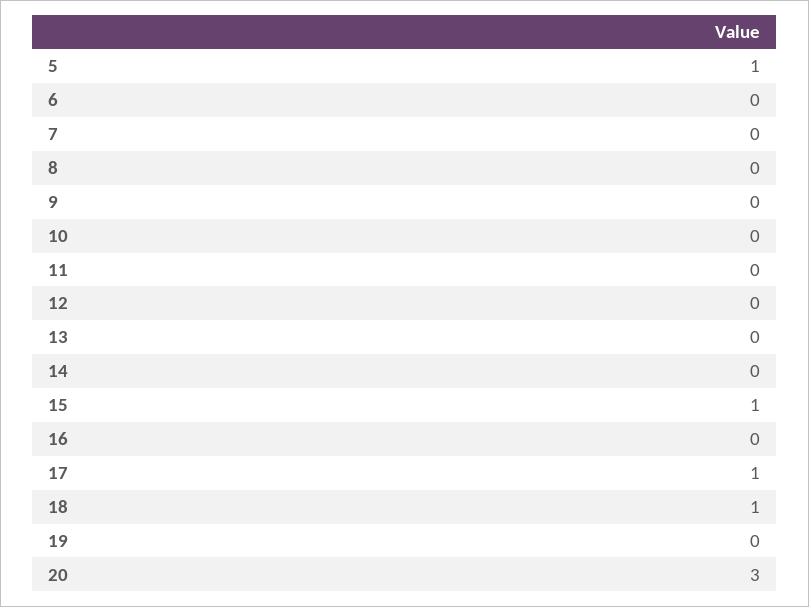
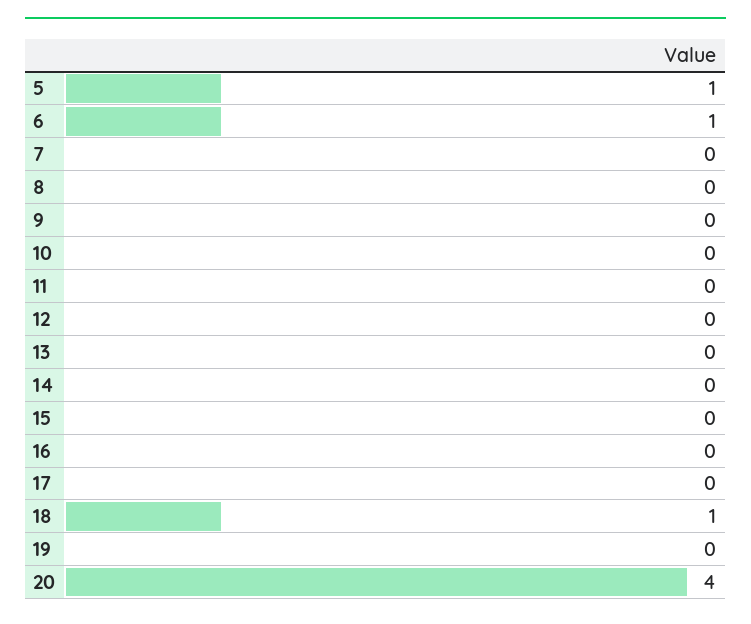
6: 0 -> 1
15: 1 -> 0
17: 1 -> 0
20: 3 -> 4

